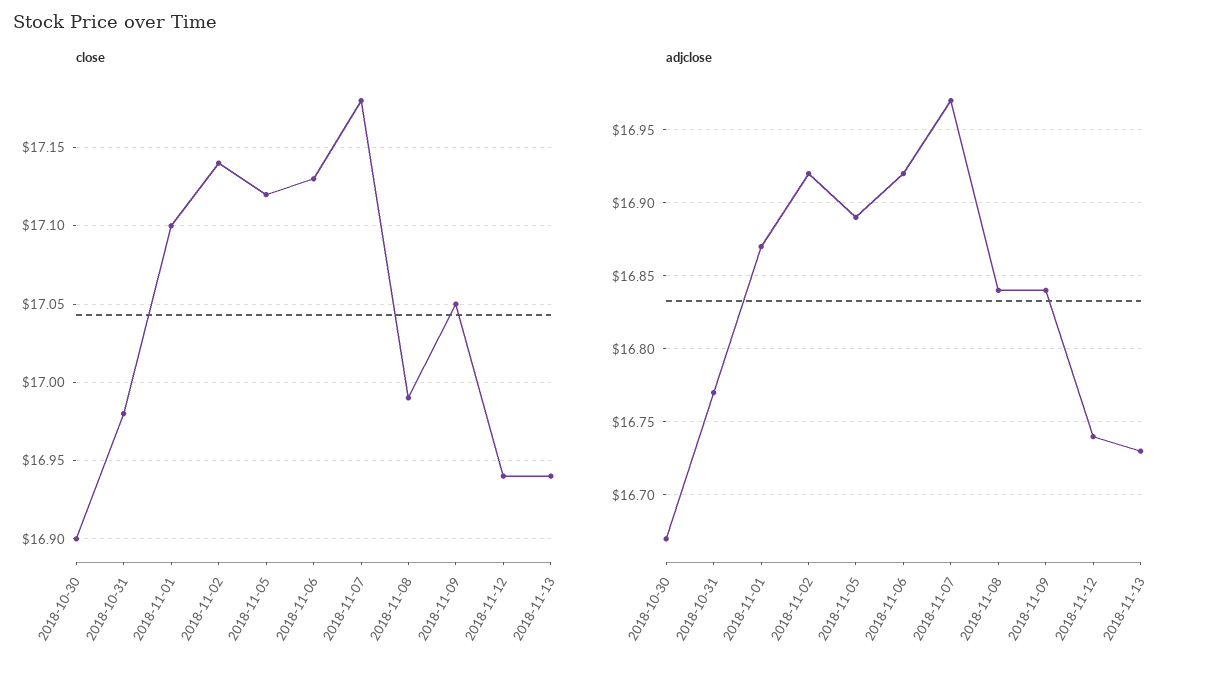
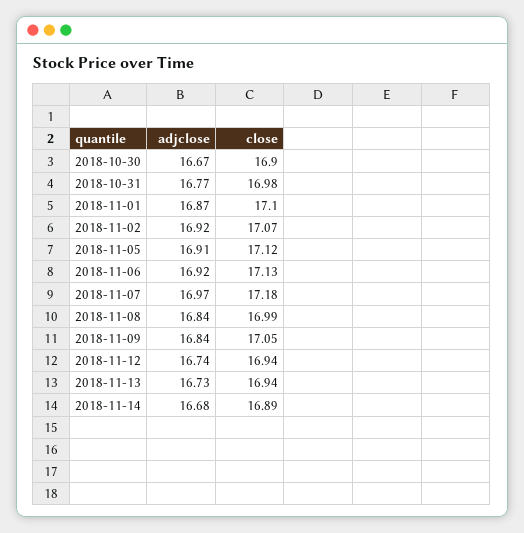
close, 2018-11-02: 17.14 -> 17.07
adjclose, 2018-11-05: 16.89 -> 16.91
adjclose, 2018-11-14: none -> 16.68
close, 2018-11-14: none -> 16.89

